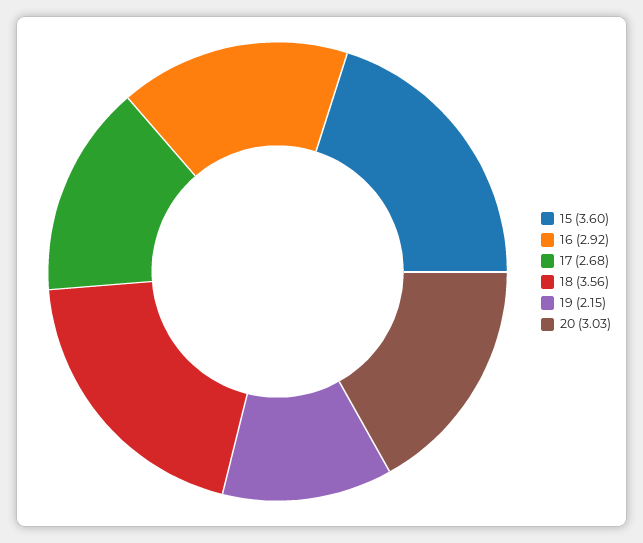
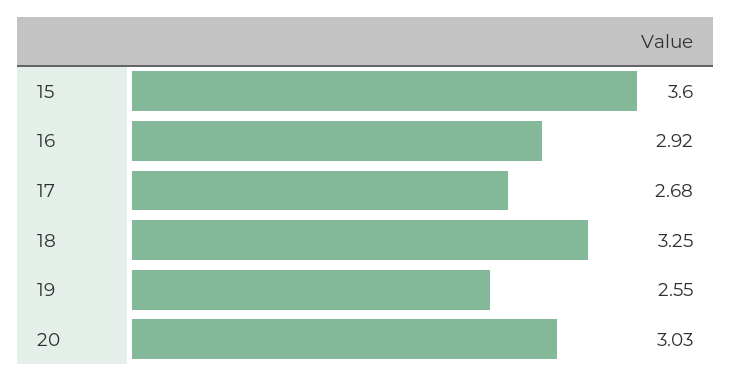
18: 3.56 -> 3.25
19: 2.15 -> 2.55

